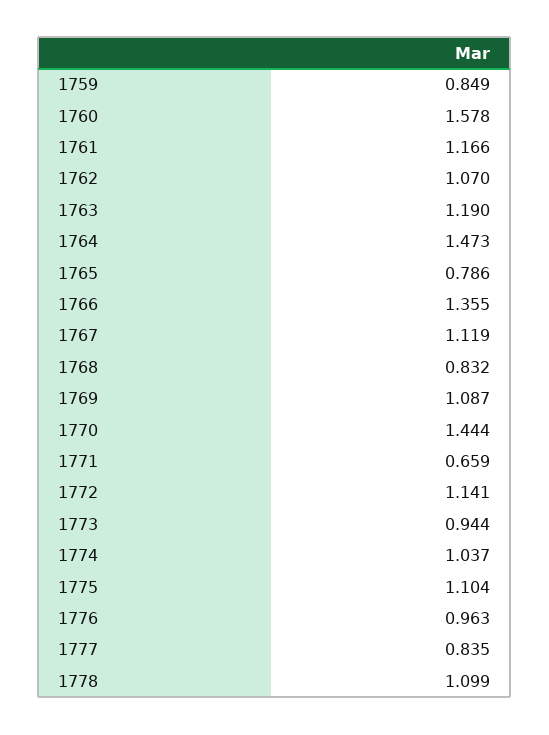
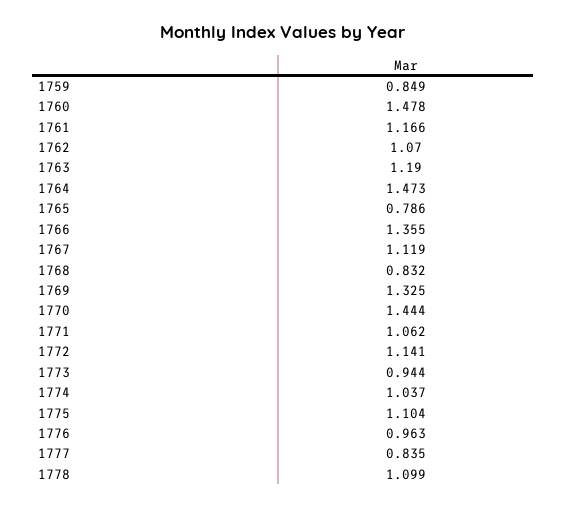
1760: 1.578 -> 1.478
1769: 1.087 -> 1.325
1771: 0.659 -> 1.062

